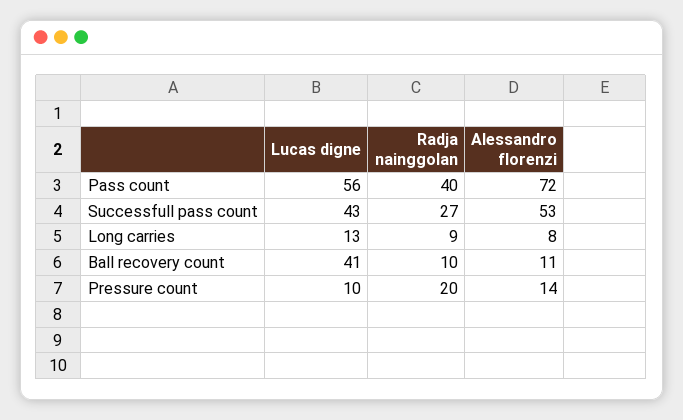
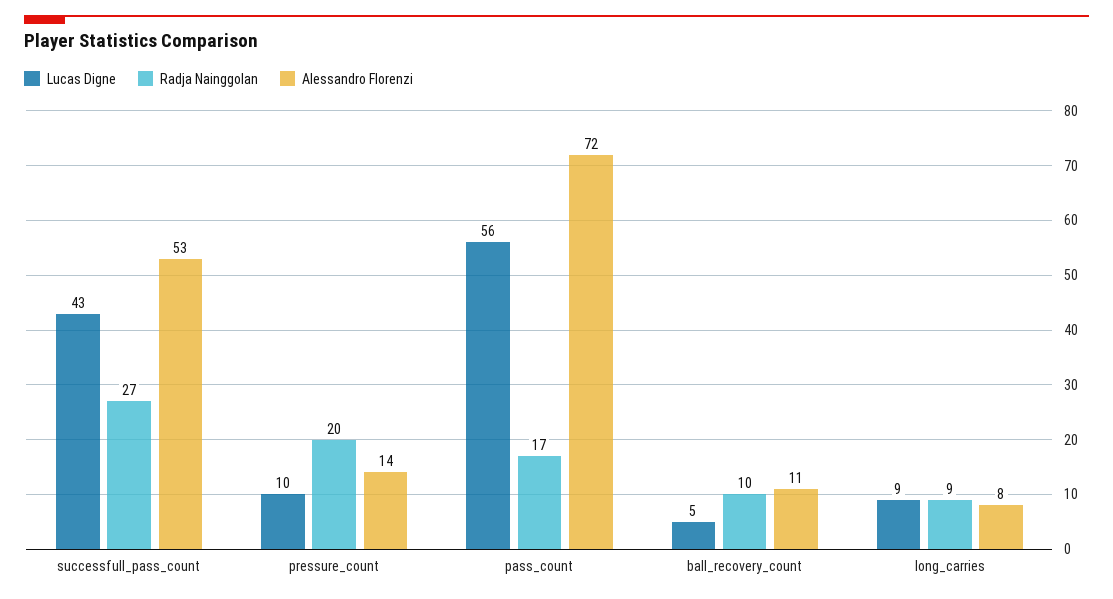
Radja nainggolan, Pass count: 40 -> 17
Lucas digne, Long carries: 13 -> 9
Lucas digne, Ball recovery count: 41 -> 5

